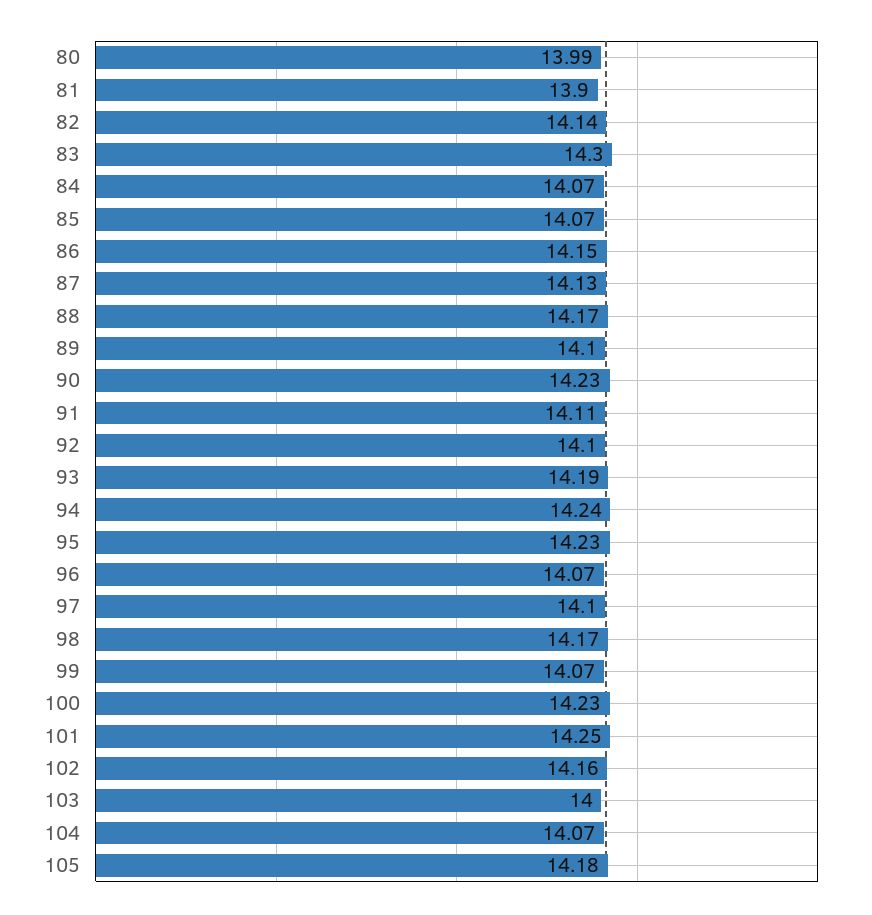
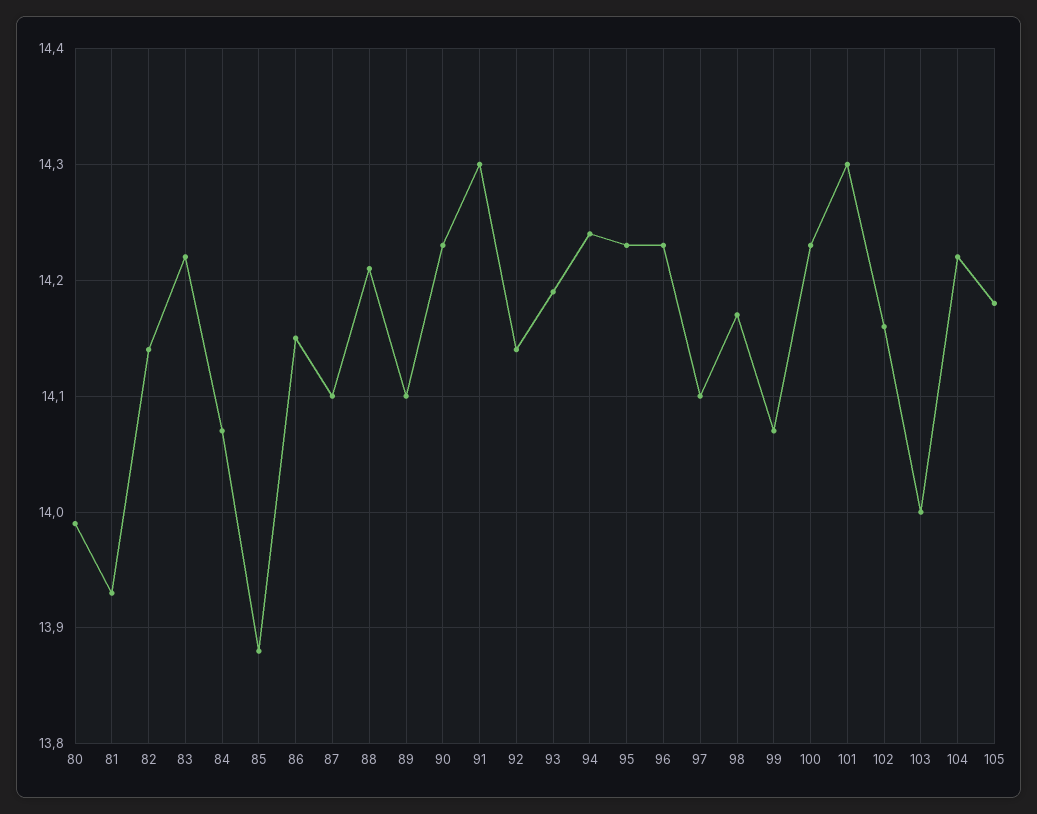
81: 13.9 -> 13.93
83: 14.3 -> 14.22
85: 14.07 -> 13.88
87: 14.13 -> 14.1
88: 14.17 -> 14.21
91: 14.11 -> 14.3
92: 14.1 -> 14.14
96: 14.07 -> 14.23
101: 14.25 -> 14.3
104: 14.07 -> 14.22

